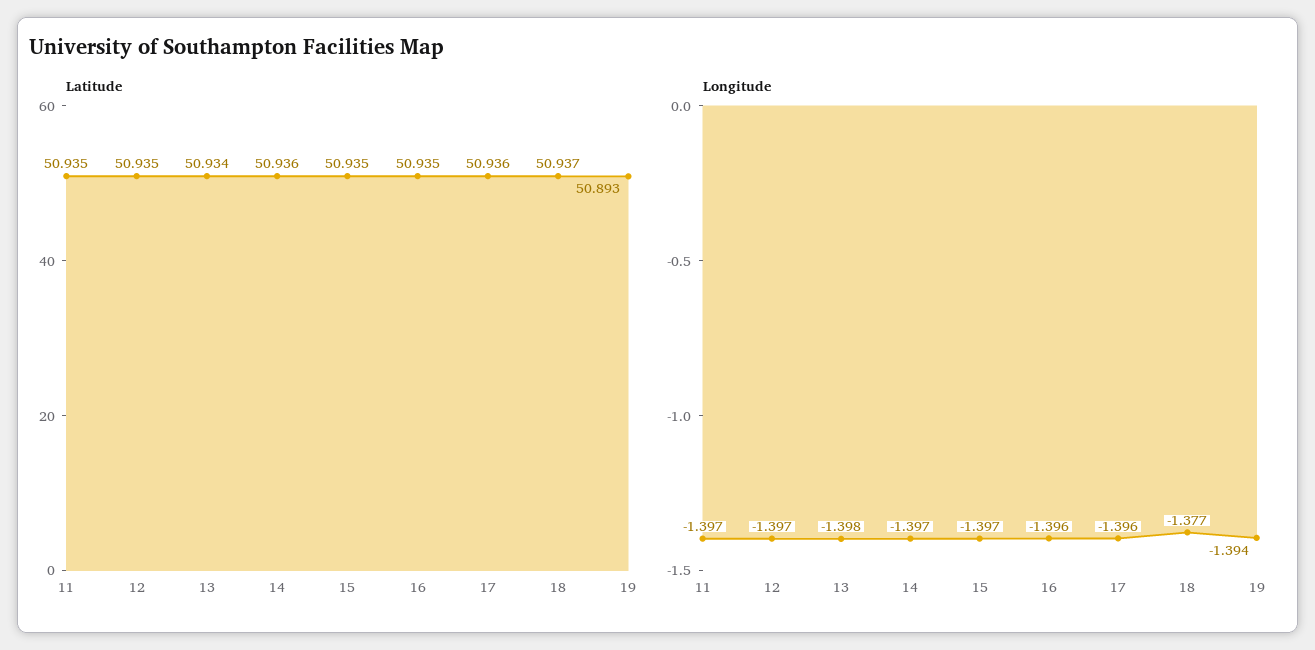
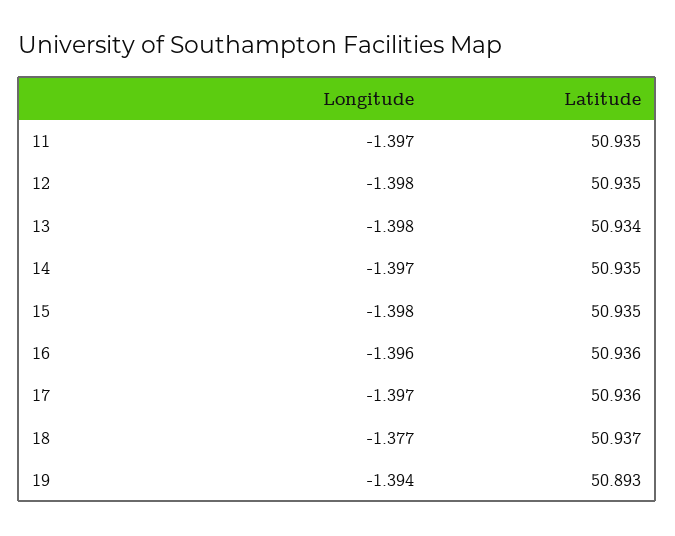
Latitude, 14: 50.936 -> 50.935
Latitude, 16: 50.935 -> 50.936
Longitude, 12: -1.397 -> -1.398
Longitude, 15: -1.397 -> -1.398
Longitude, 17: -1.396 -> -1.397

